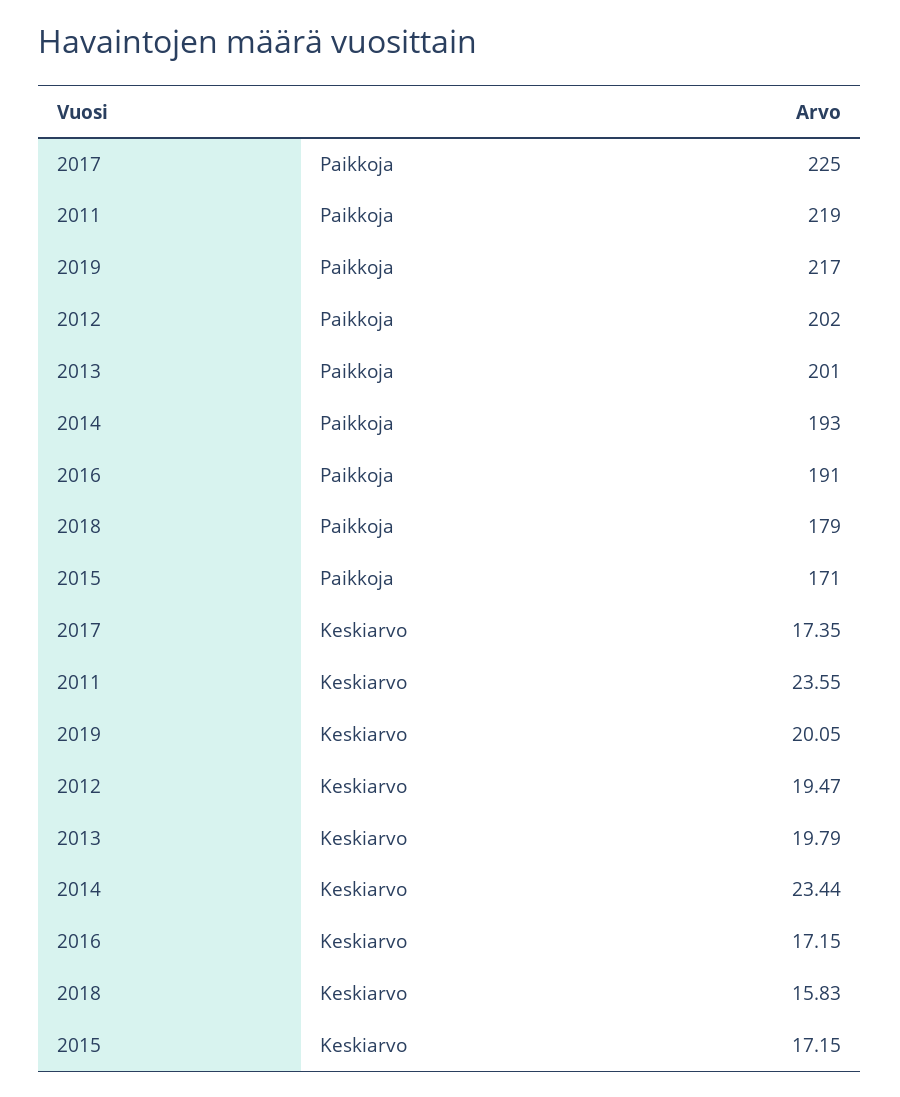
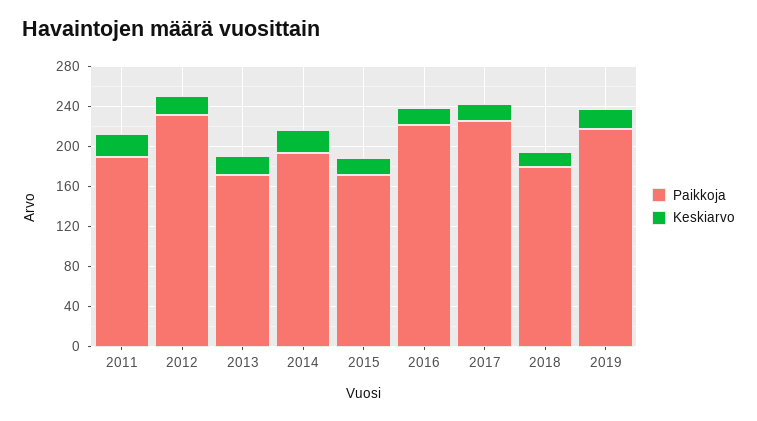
Paikkoja, 2011: 219 -> 190
Paikkoja, 2012: 202 -> 230
Paikkoja, 2013: 201 -> 170
Paikkoja, 2016: 191 -> 220

